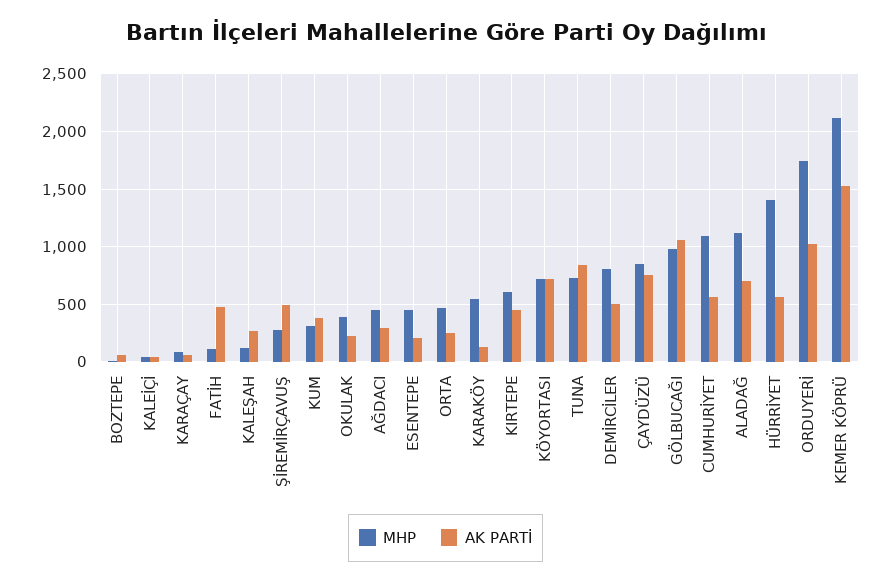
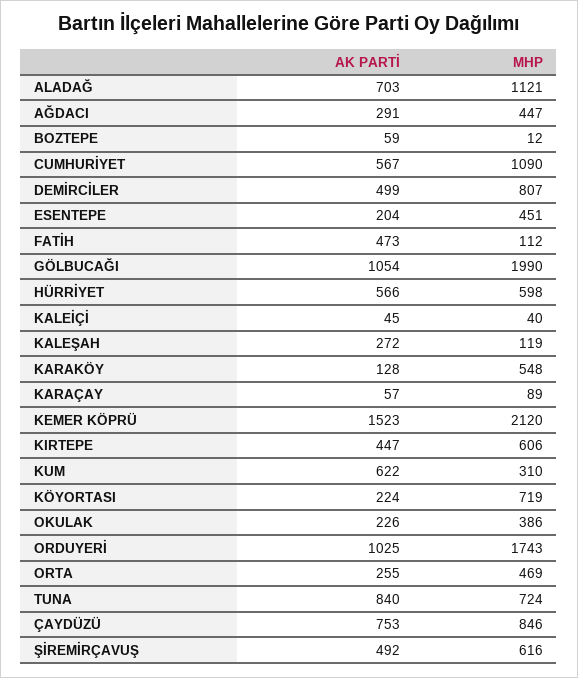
MHP, ŞİREMİRÇAVUŞ: 300 -> 616
AK PARTİ, KUM: 400 -> 622
AK PARTİ, KÖYORTASI: 700 -> 224
MHP, GÖLBUCAĞI: 1000 -> 1990
MHP, HÜRRİYET: 1400 -> 598

